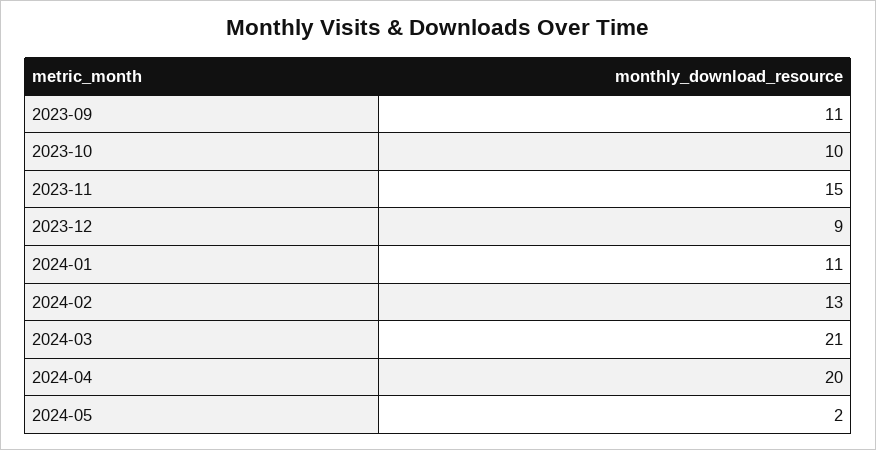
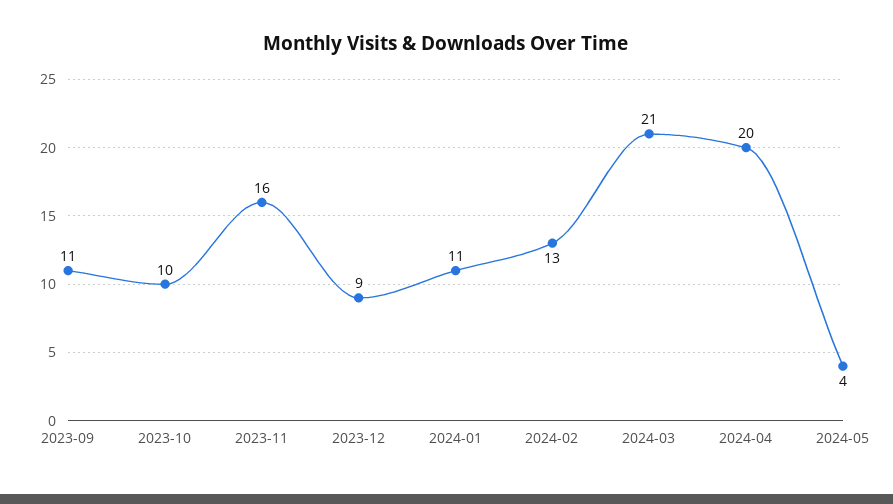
2023-11: 15 -> 16
2024-05: 2 -> 4

